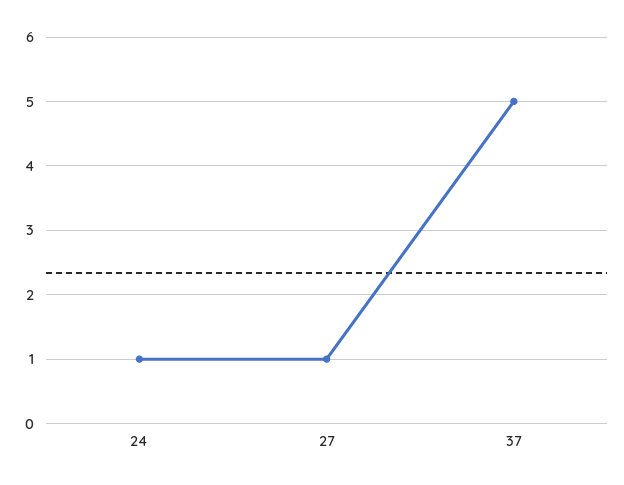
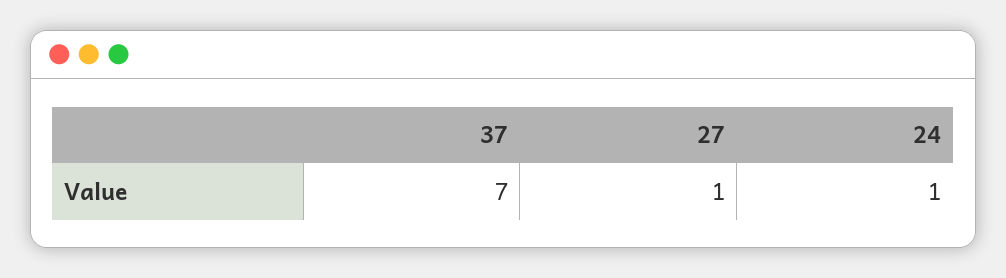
37: 5 -> 7

